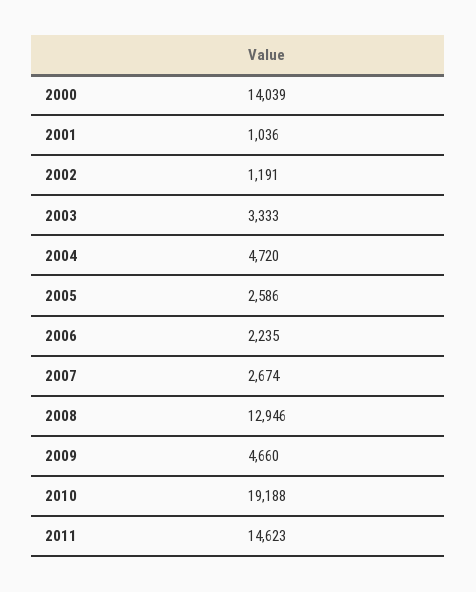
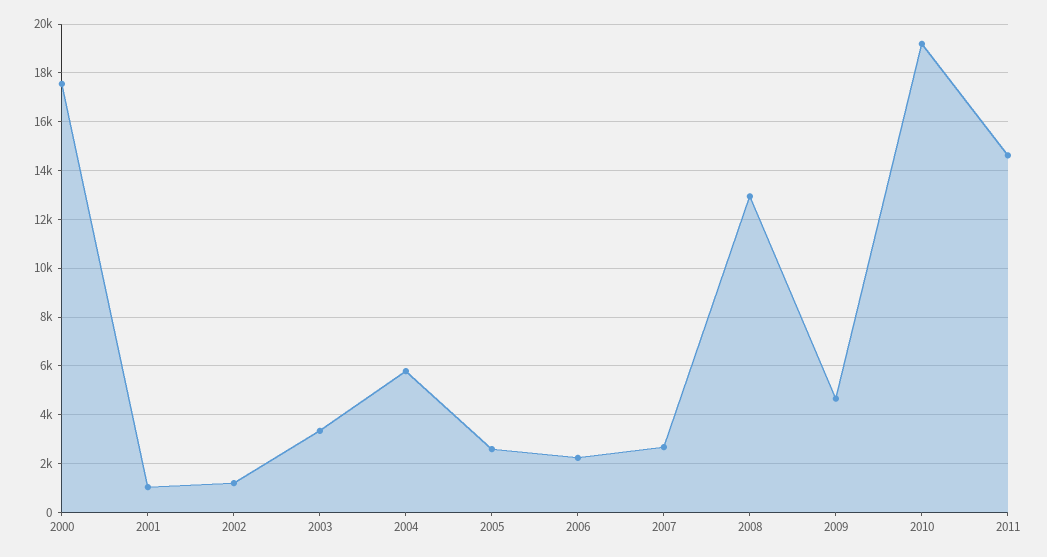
2000: 14039 -> 17500
2004: 4720 -> 5750

